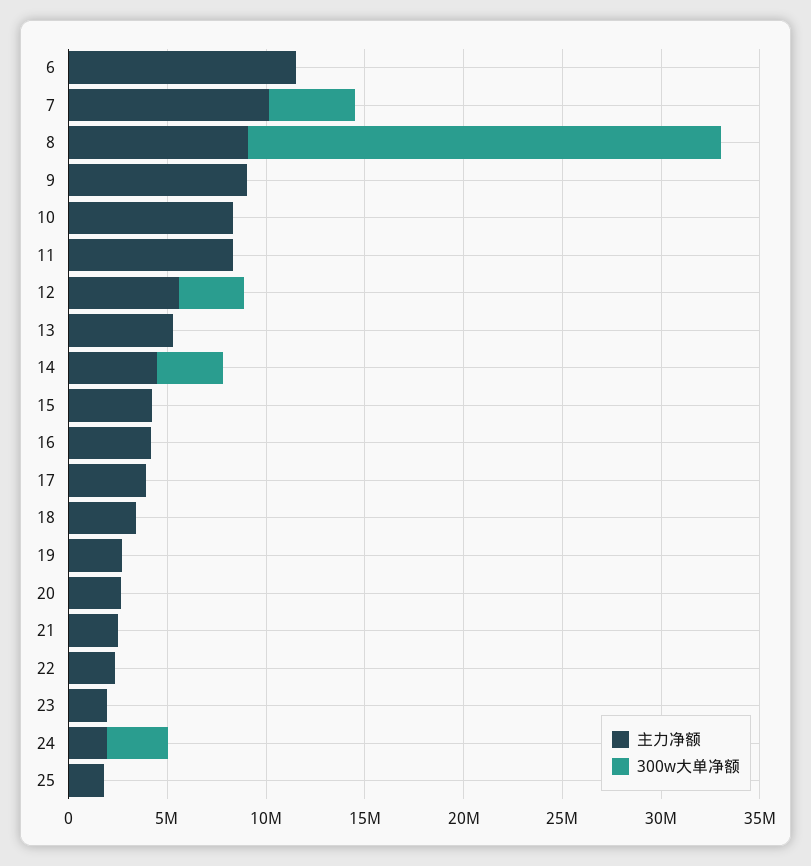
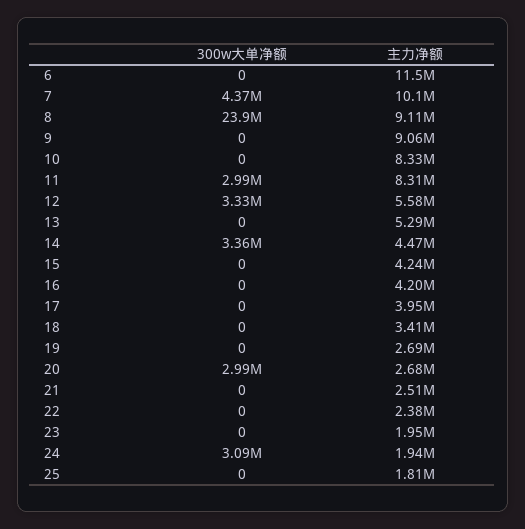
300w大单净额, 11: 0 -> 2990000
300w大单净额, 20: 0 -> 2990000

